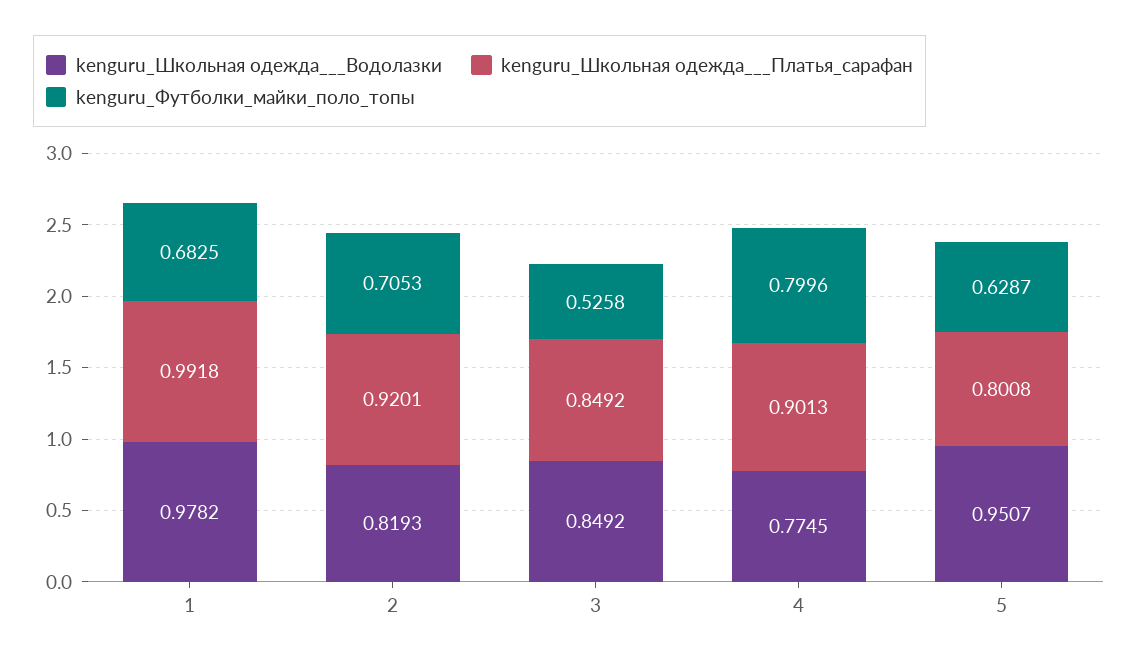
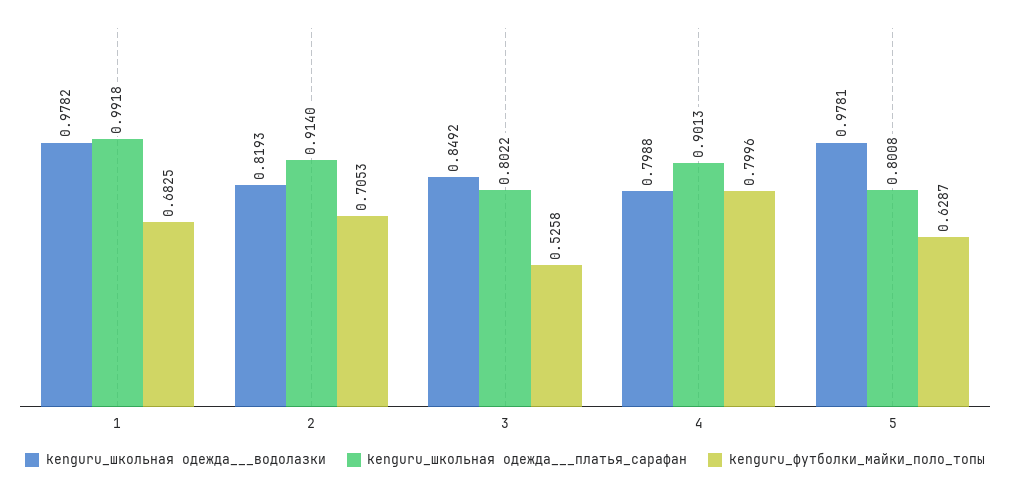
kenguru_Школьная одежда___Платья_сарафан, 2: 0.9201 -> 0.914
kenguru_Школьная одежда___Платья_сарафан, 3: 0.8492 -> 0.8022
kenguru_Школьная одежда___Водолазки, 4: 0.7745 -> 0.7988
kenguru_Школьная одежда___Водолазки, 5: 0.9507 -> 0.9781

